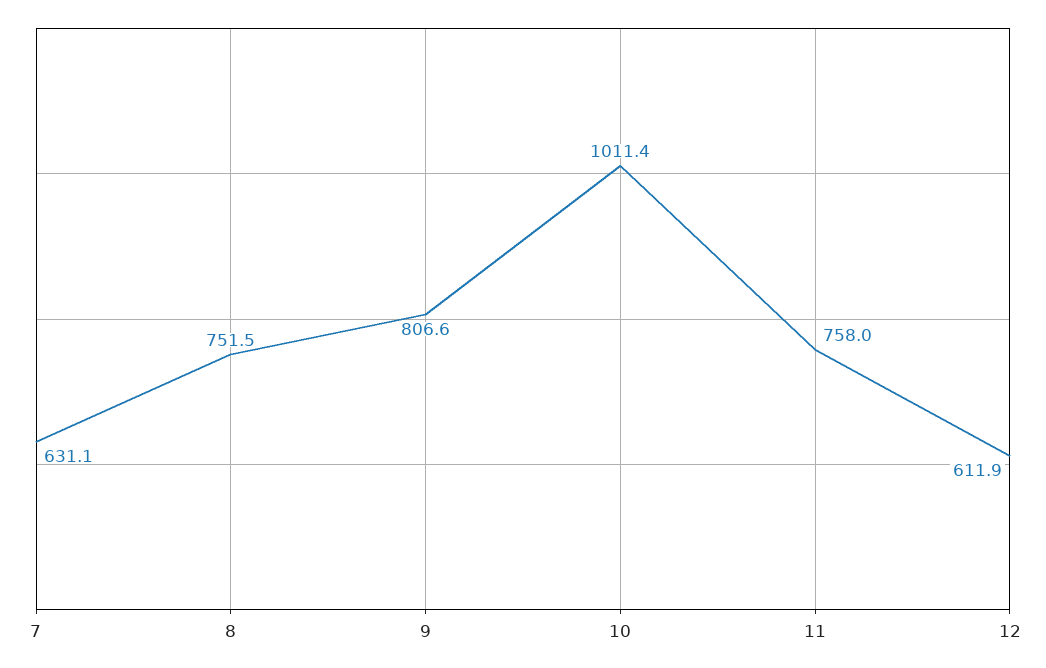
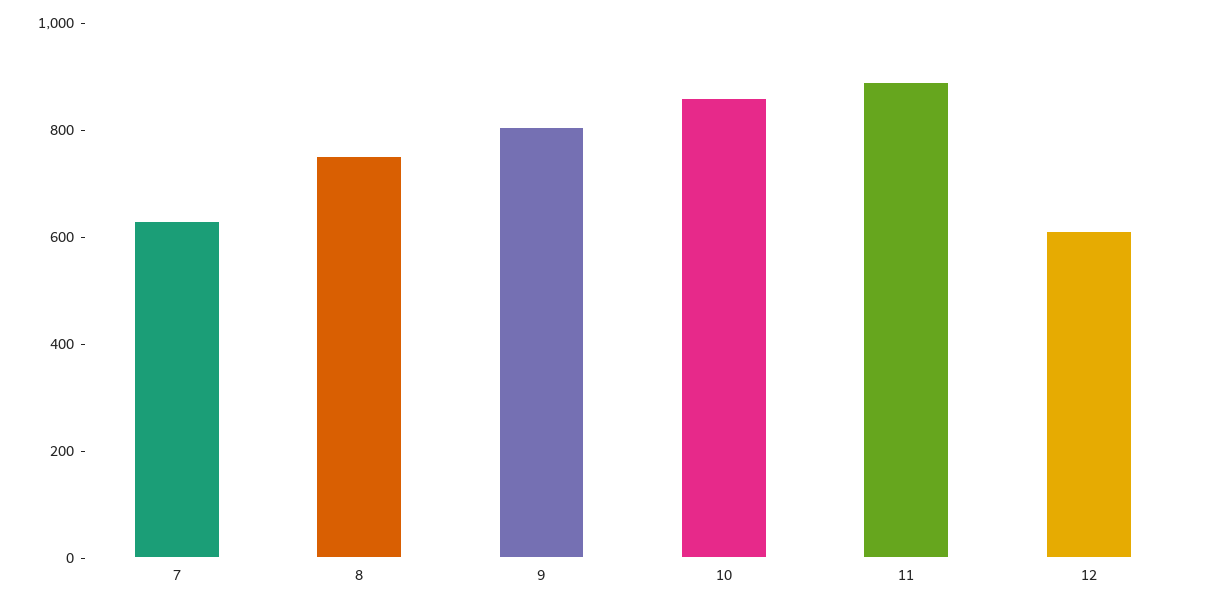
10: 1011.4 -> 850
11: 758 -> 900

